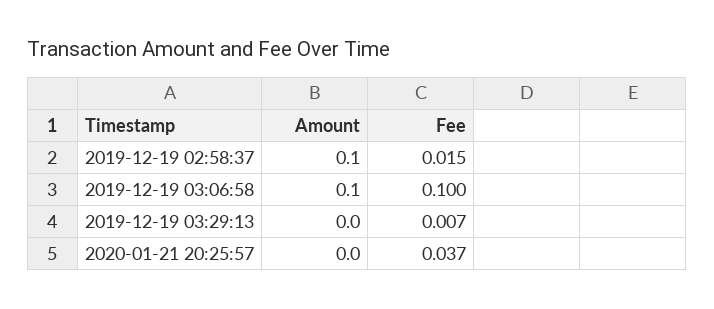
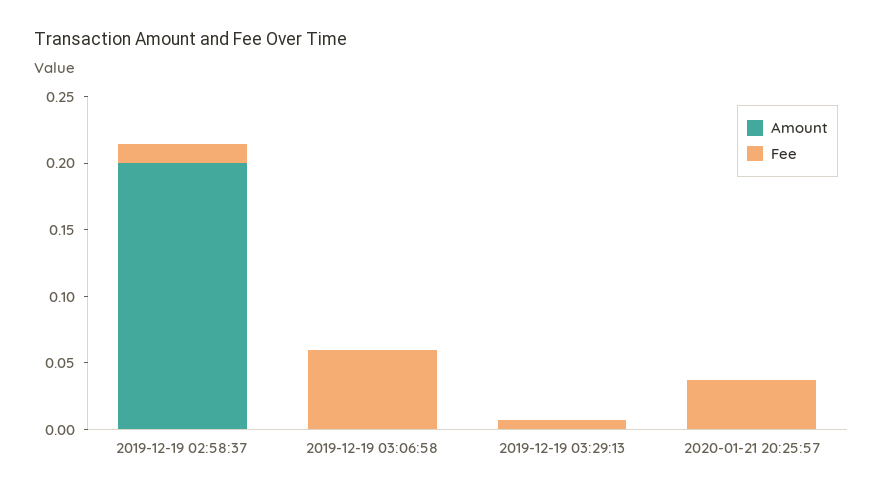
Amount, 2019-12-19 02:58:37: 0.1 -> 0.2
Amount, 2019-12-19 03:06:58: 0.1 -> 0
Fee, 2019-12-19 03:06:58: 0.1 -> 0.06

